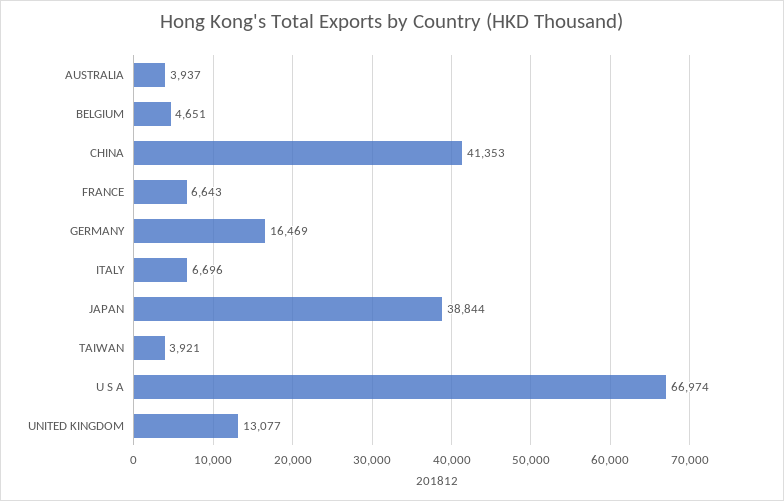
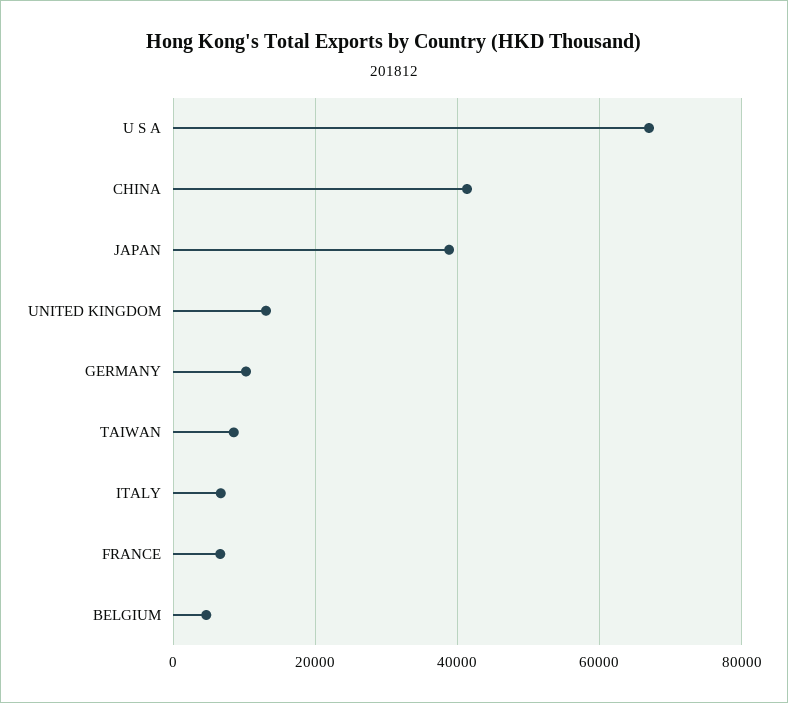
AUSTRALIA: 3937 -> none
GERMANY: 16469 -> 10000
TAIWAN: 3921 -> 8000

